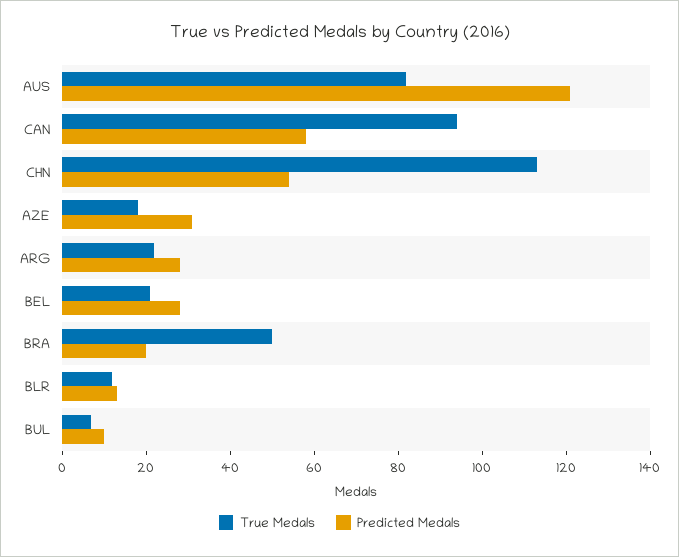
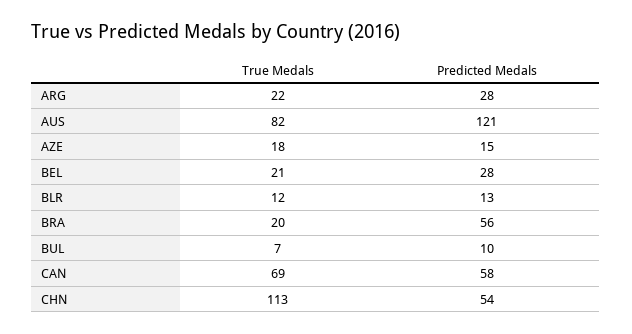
True Medals, CAN: 95 -> 69
Predicted Medals, AZE: 30 -> 15
True Medals, BRA: 50 -> 20
Predicted Medals, BRA: 20 -> 56

